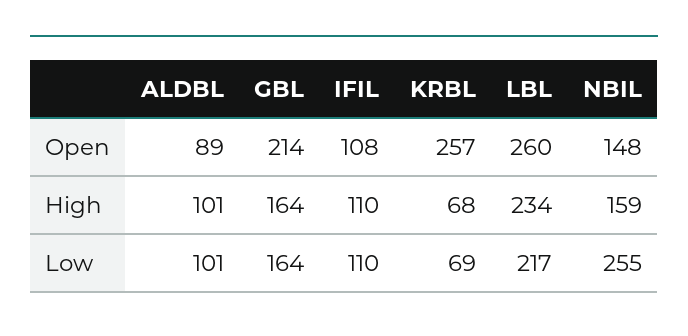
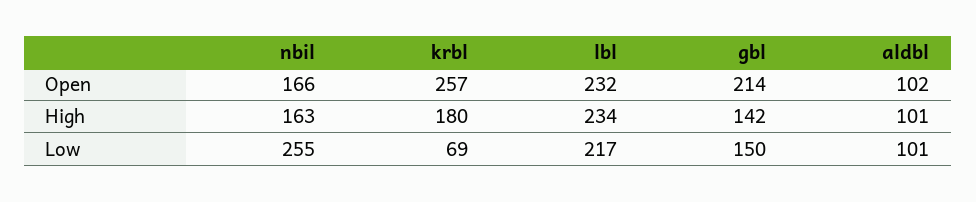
ALDBL, Open: 89 -> 102
IFIL, Open: 108 -> none
LBL, Open: 260 -> 232
NBIL, Open: 148 -> 166
GBL, High: 164 -> 142
IFIL, High: 110 -> none
KRBL, High: 68 -> 180
NBIL, High: 159 -> 163
GBL, Low: 164 -> 150
IFIL, Low: 110 -> none

